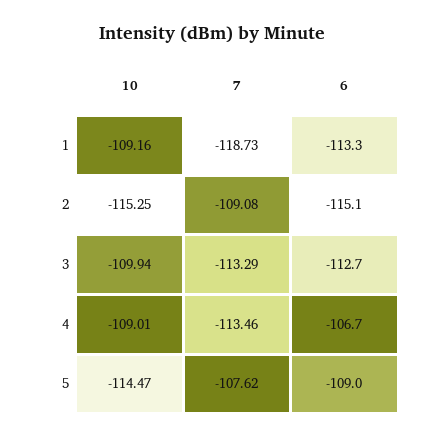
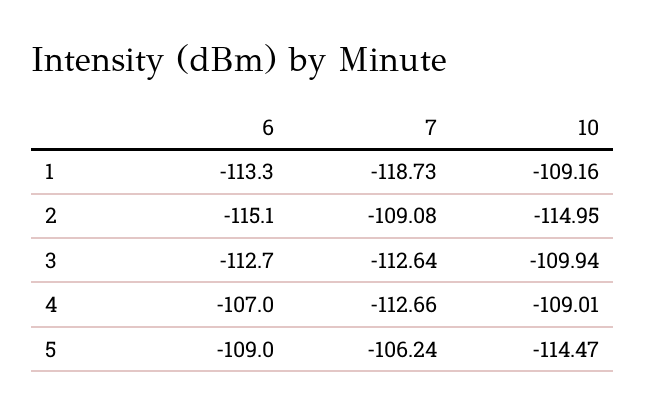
10, 2: -115.25 -> -114.95
7, 3: -113.29 -> -112.64
7, 4: -113.46 -> -112.66
6, 4: -106.7 -> -107
7, 5: -107.62 -> -106.24

